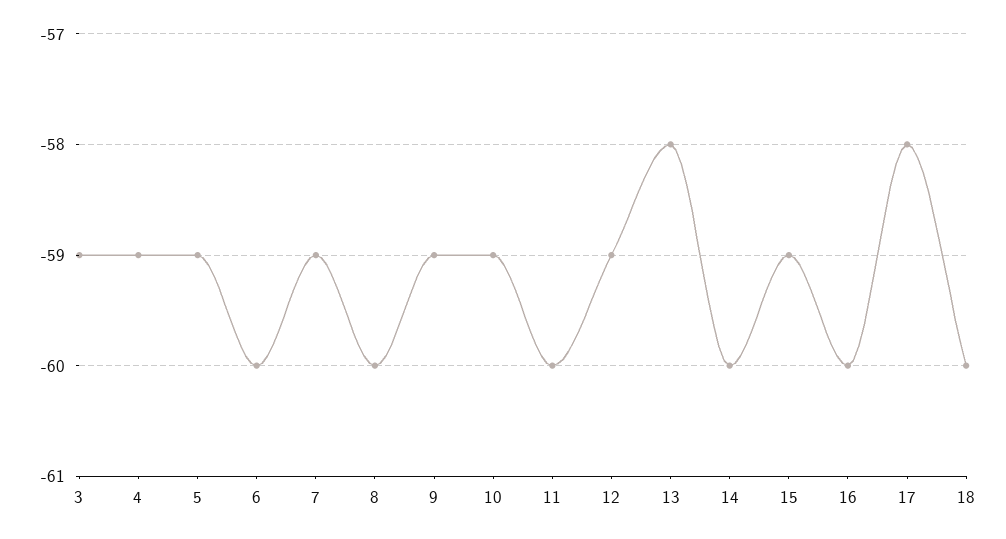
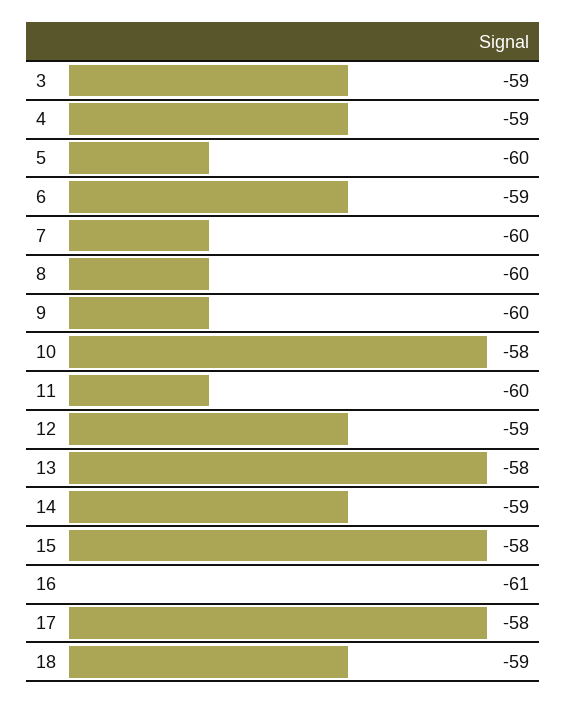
5: -59 -> -60
6: -60 -> -59
7: -59 -> -60
9: -59 -> -60
10: -59 -> -58
14: -60 -> -59
15: -59 -> -58
16: -60 -> -61
18: -60 -> -59

